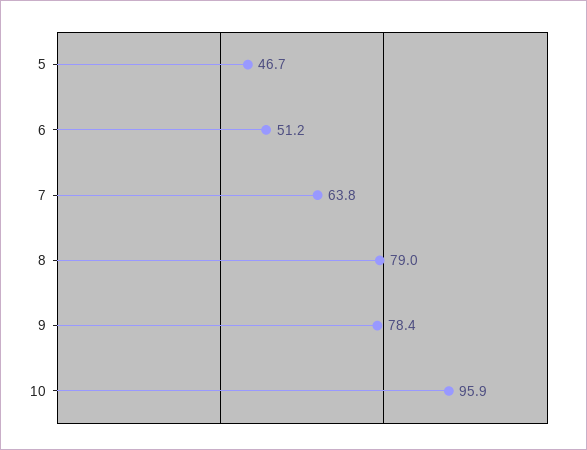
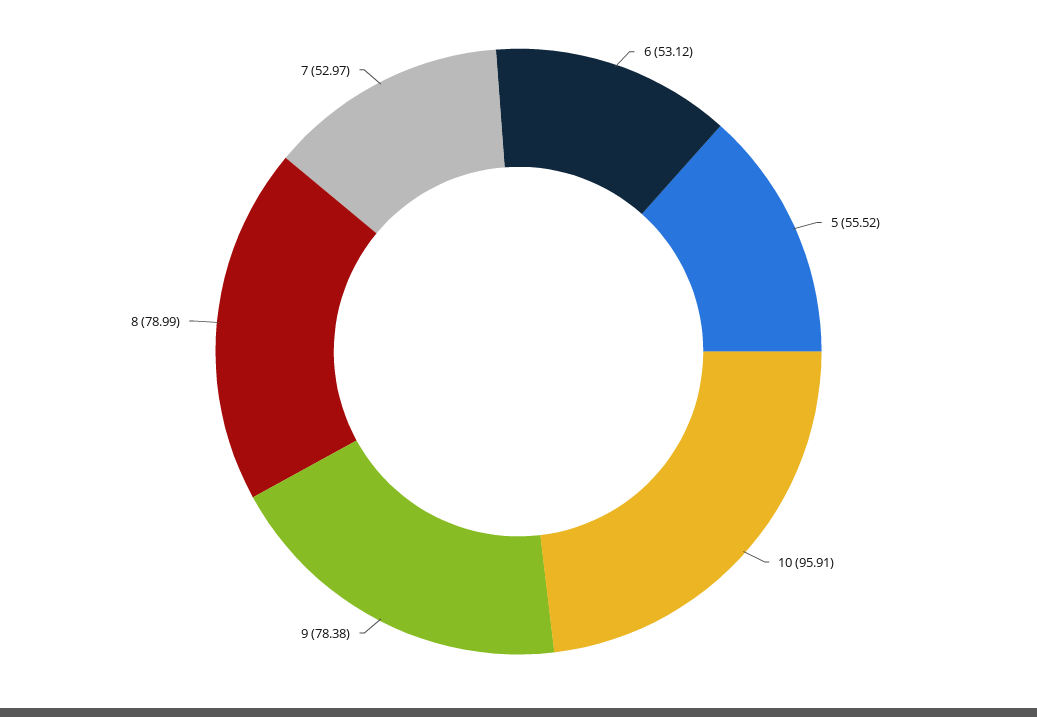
5: 46.7 -> 55.52
6: 51.2 -> 53.12
7: 63.8 -> 52.97

